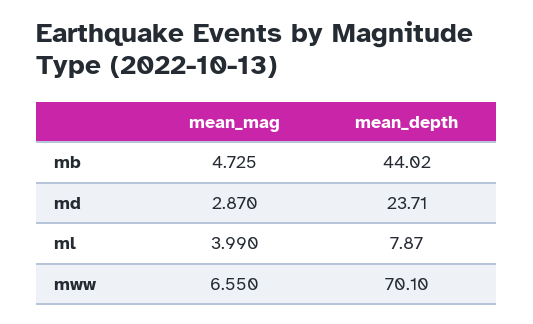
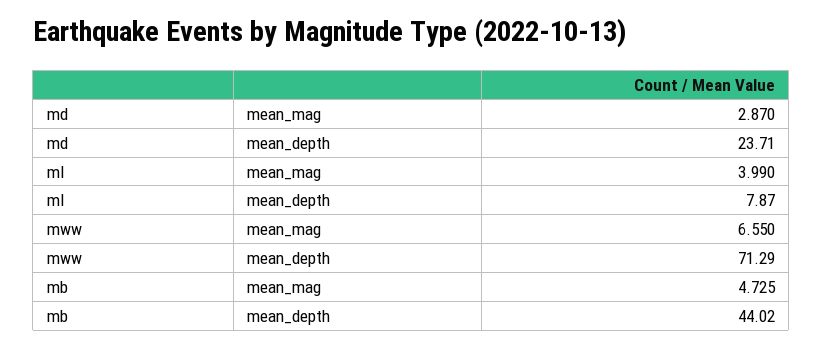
mean_depth, mww: 70.1 -> 71.29

